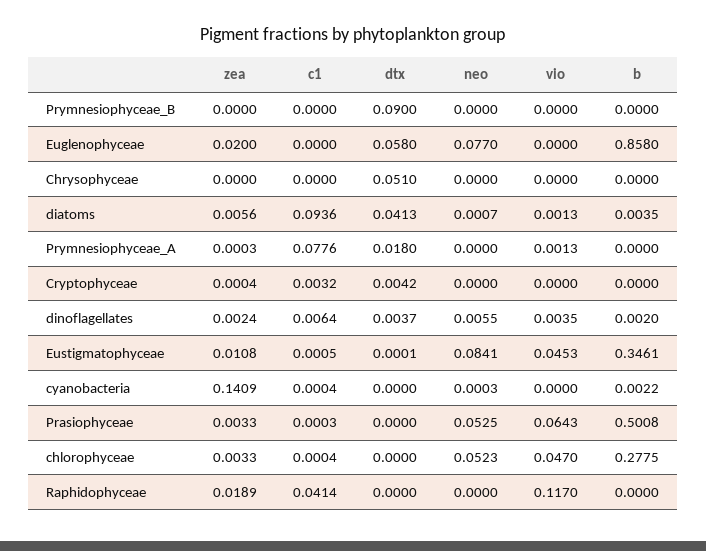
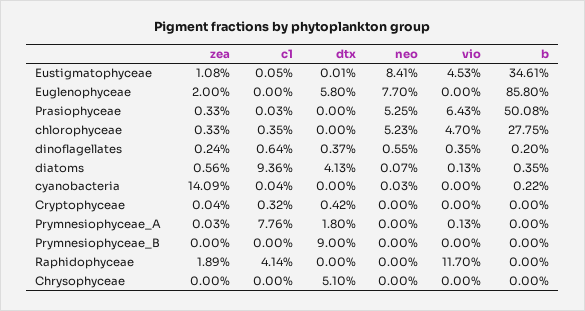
c1, chlorophyceae: 0.0004 -> 0.0035

